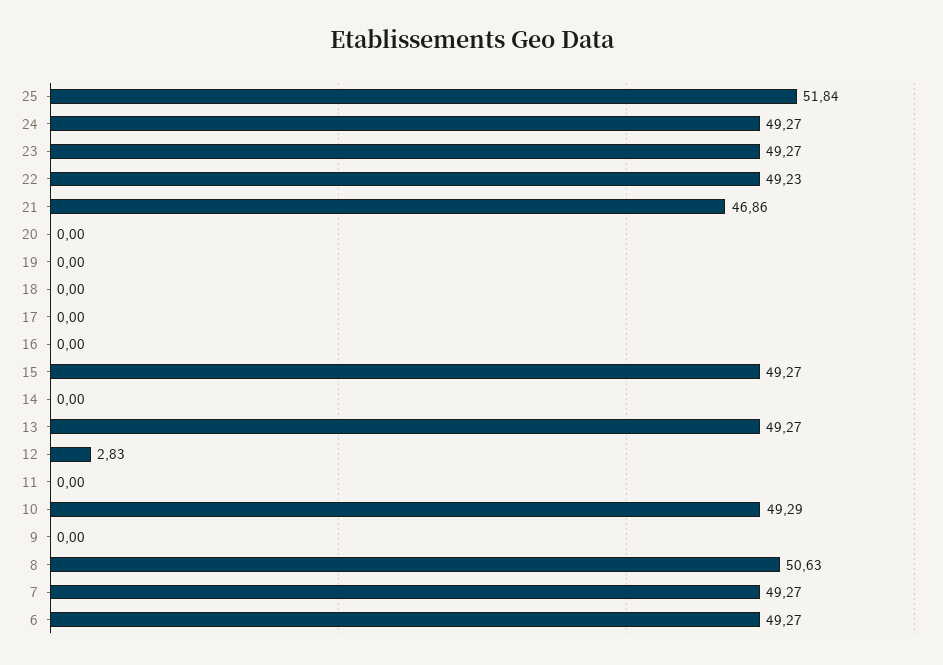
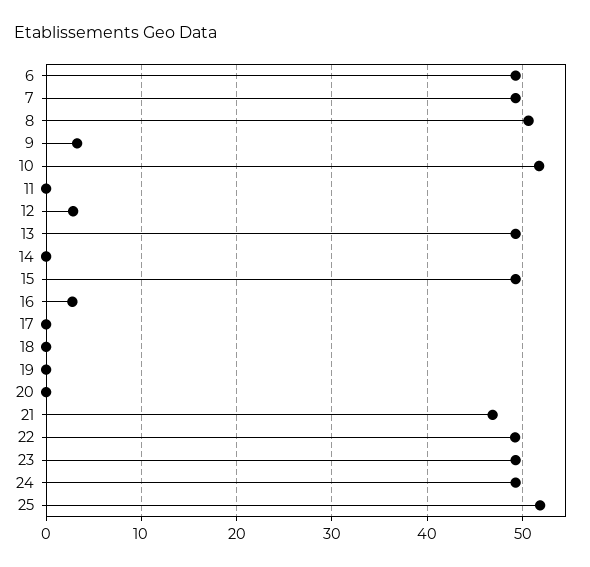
16: 0 -> 3
10: 49.29 -> 52
9: 0 -> 3

